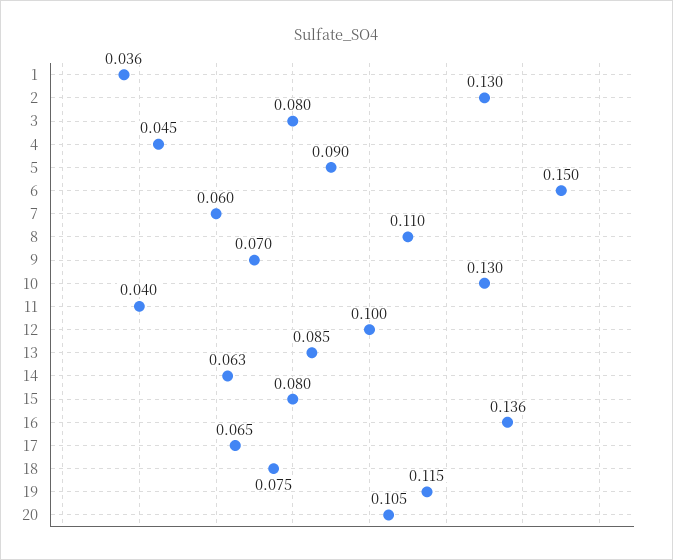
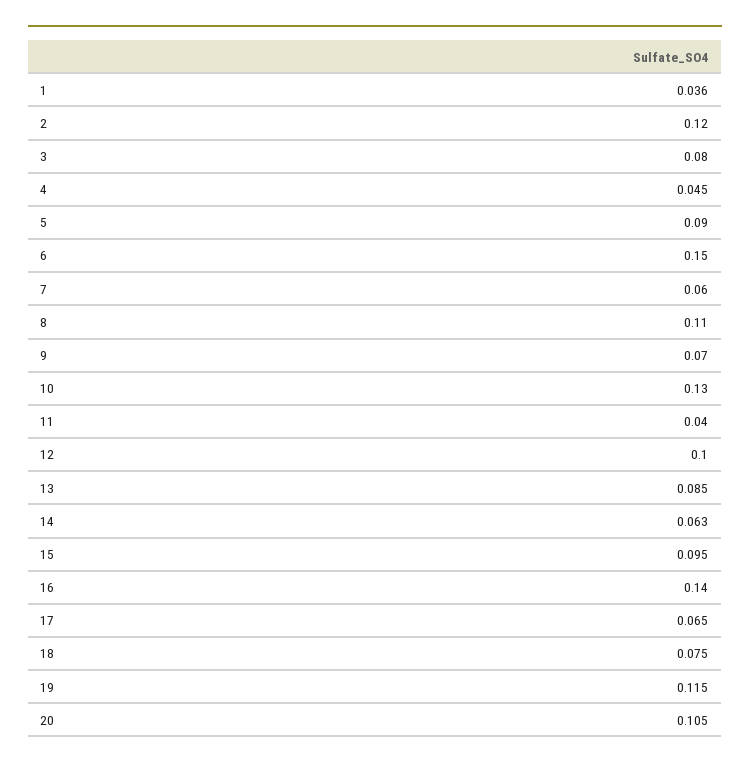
2: 0.13 -> 0.12
15: 0.08 -> 0.095
16: 0.136 -> 0.14

